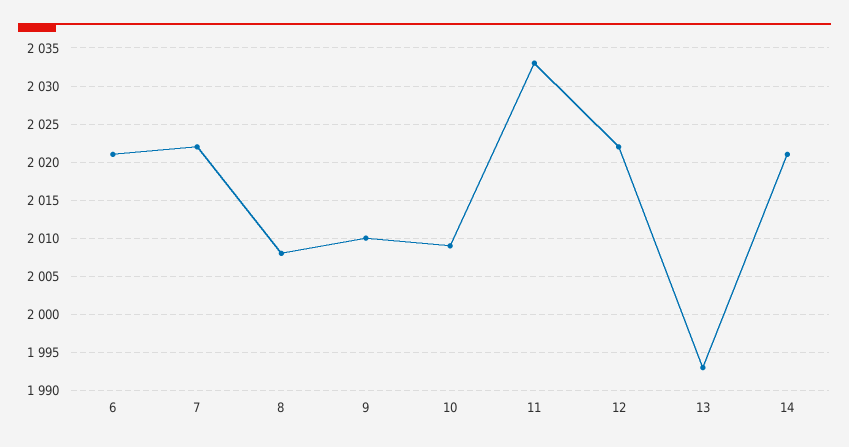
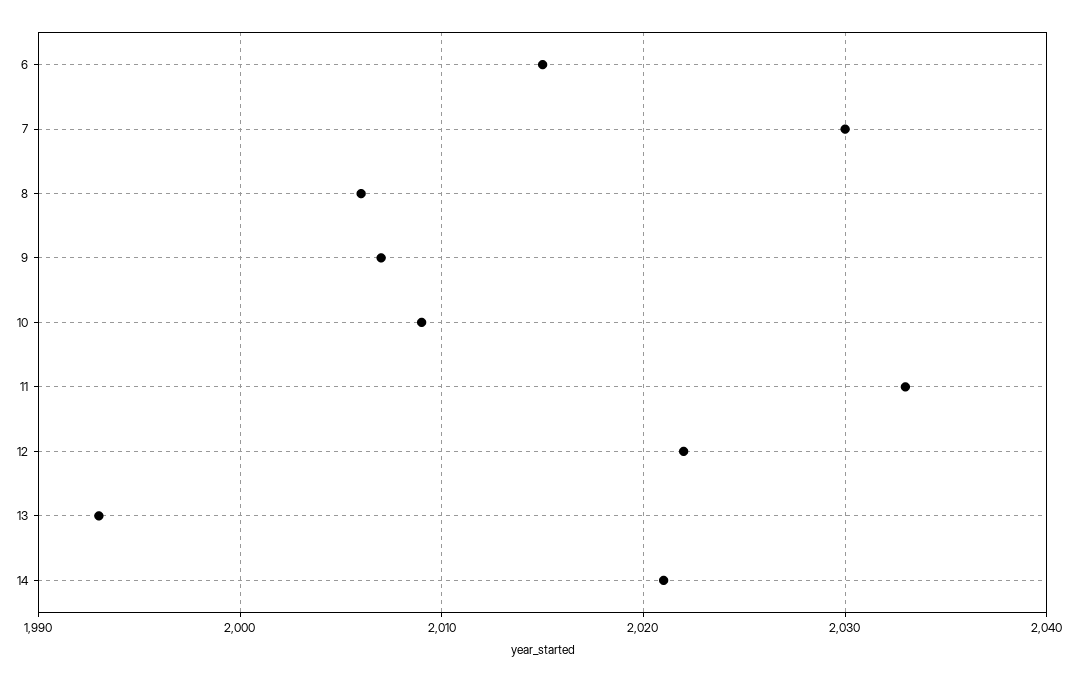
6: 2021 -> 2015
7: 2022 -> 2030
8: 2008 -> 2006
9: 2010 -> 2007

